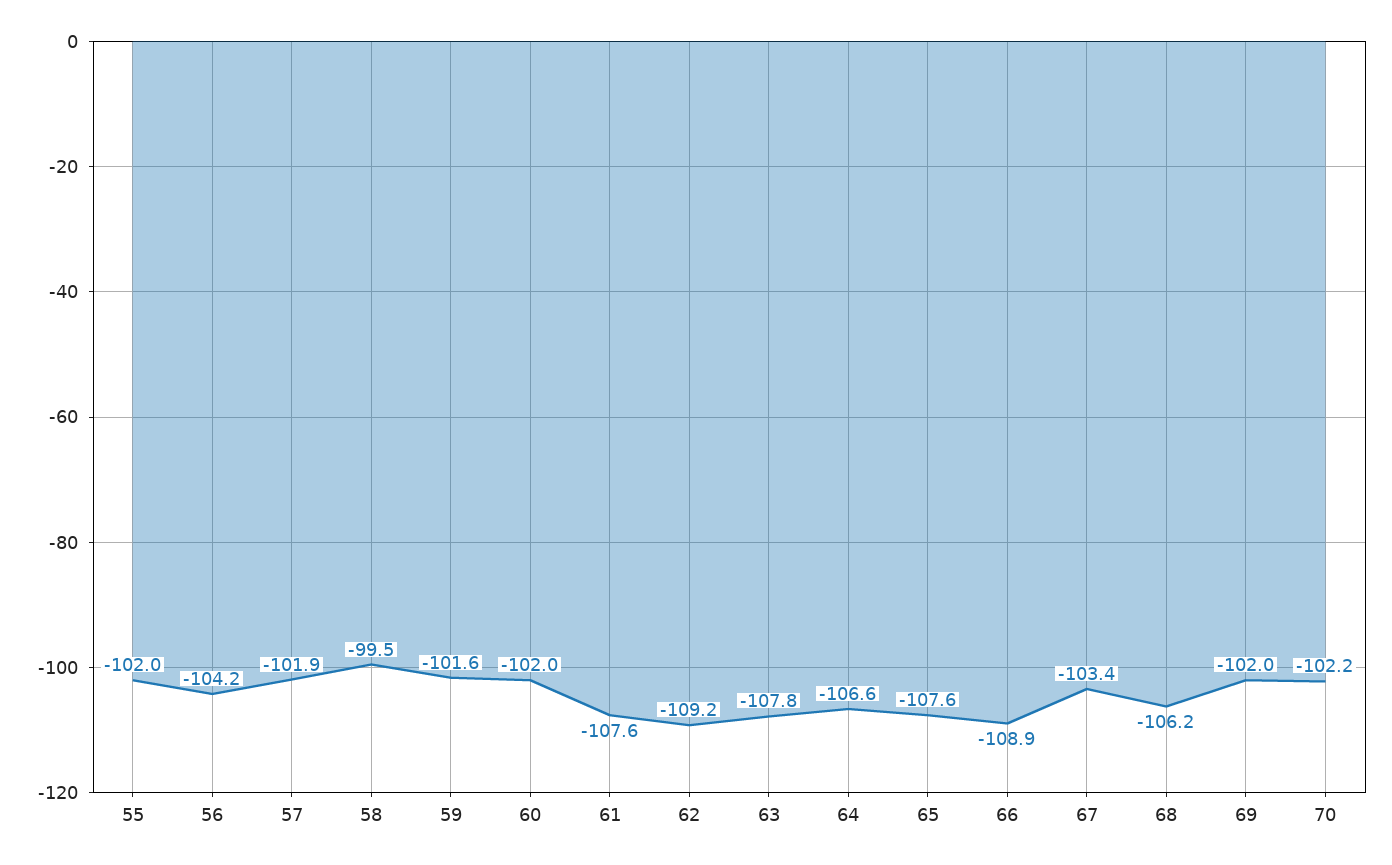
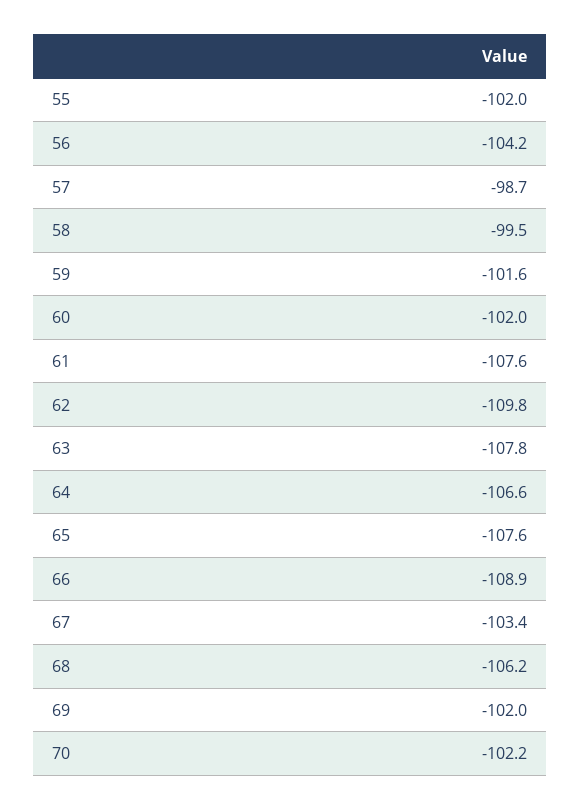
57: -101.9 -> -98.7
62: -109.2 -> -109.8

